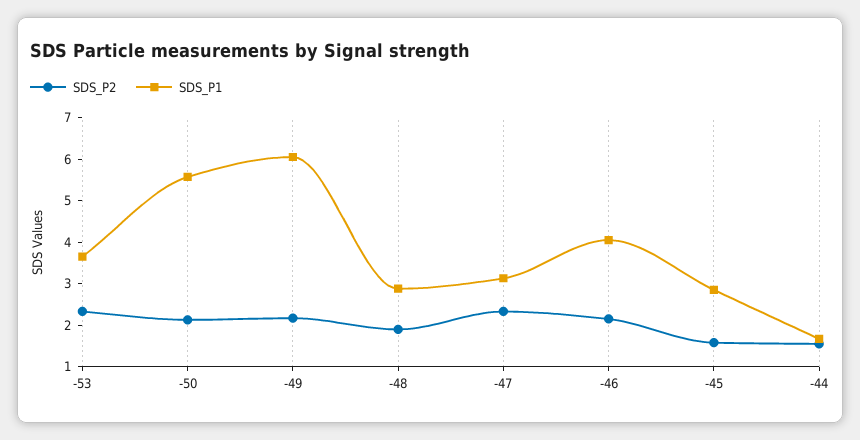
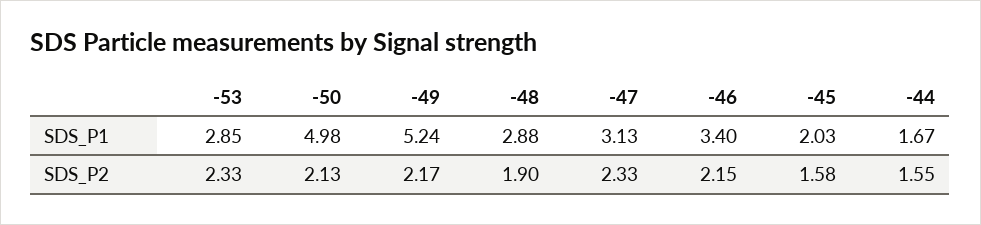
SDS_P1, -53: 3.6 -> 2.85
SDS_P1, -50: 5.6 -> 4.98
SDS_P1, -49: 6 -> 5.24
SDS_P1, -46: 4 -> 3.4
SDS_P1, -45: 2.8 -> 2.03

